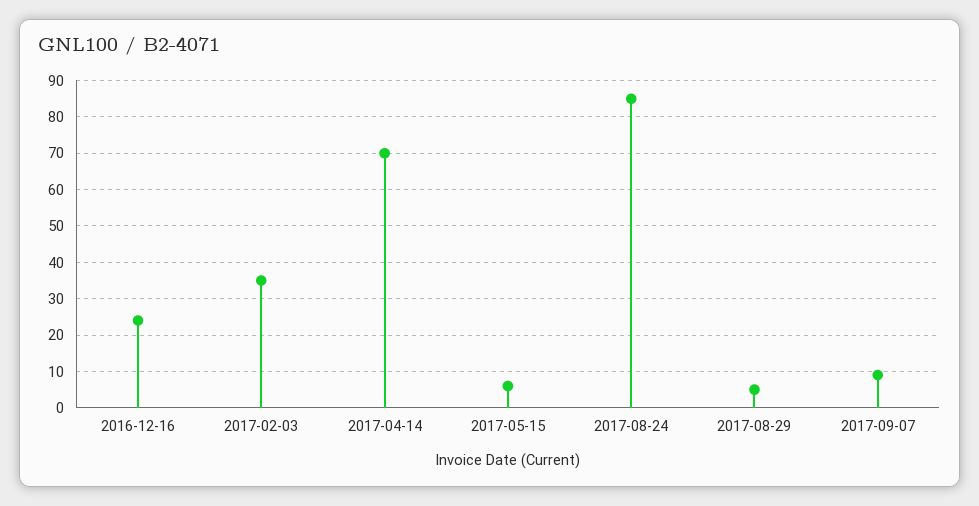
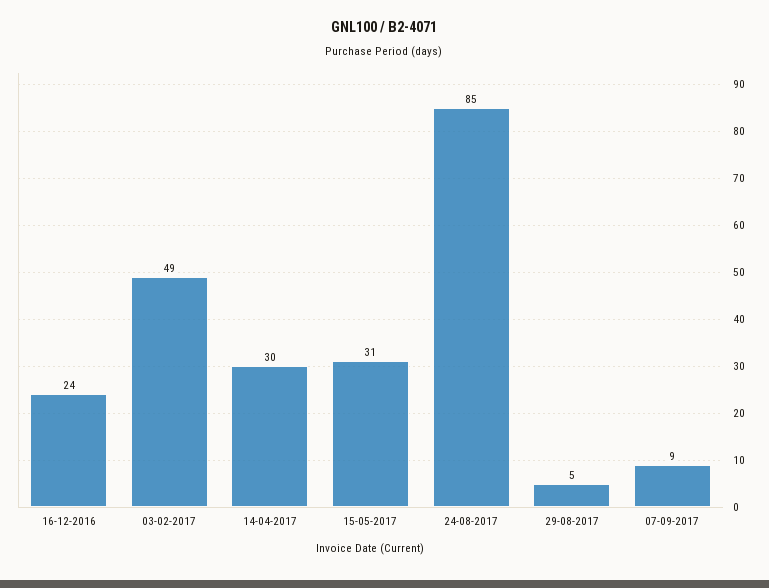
2017-02-03: 35 -> 49
2017-04-14: 70 -> 30
2017-05-15: 5 -> 31

